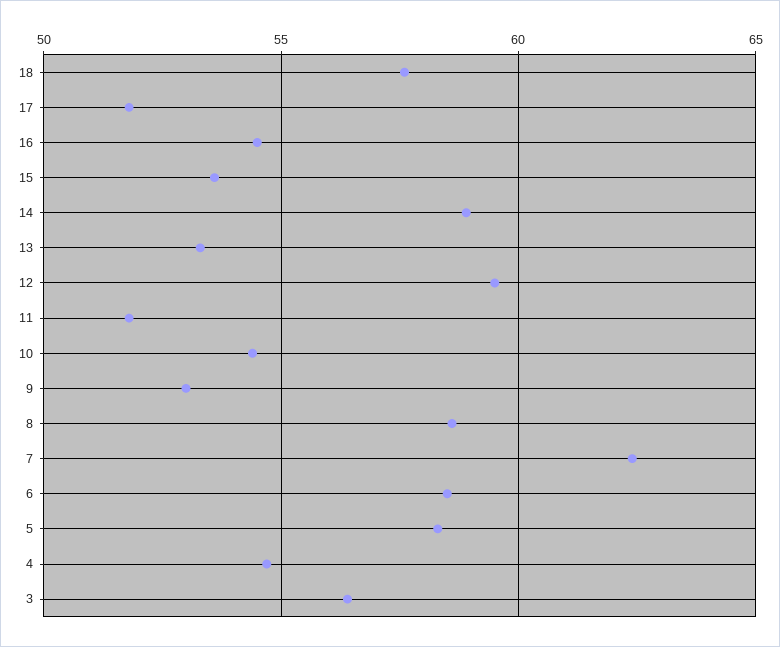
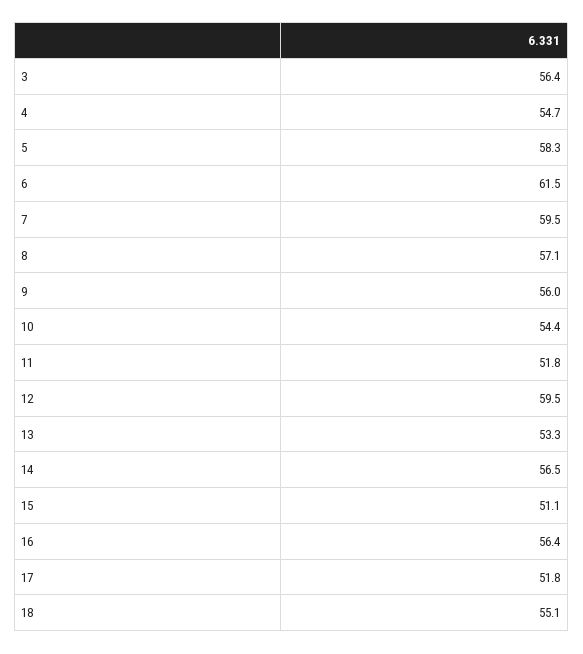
18: 57.5 -> 55.1
16: 54.5 -> 56.4
15: 53.5 -> 51.1
14: 59 -> 56.5
9: 53 -> 56
8: 58.5 -> 57.1
7: 62.5 -> 59.5
6: 58.5 -> 61.5

